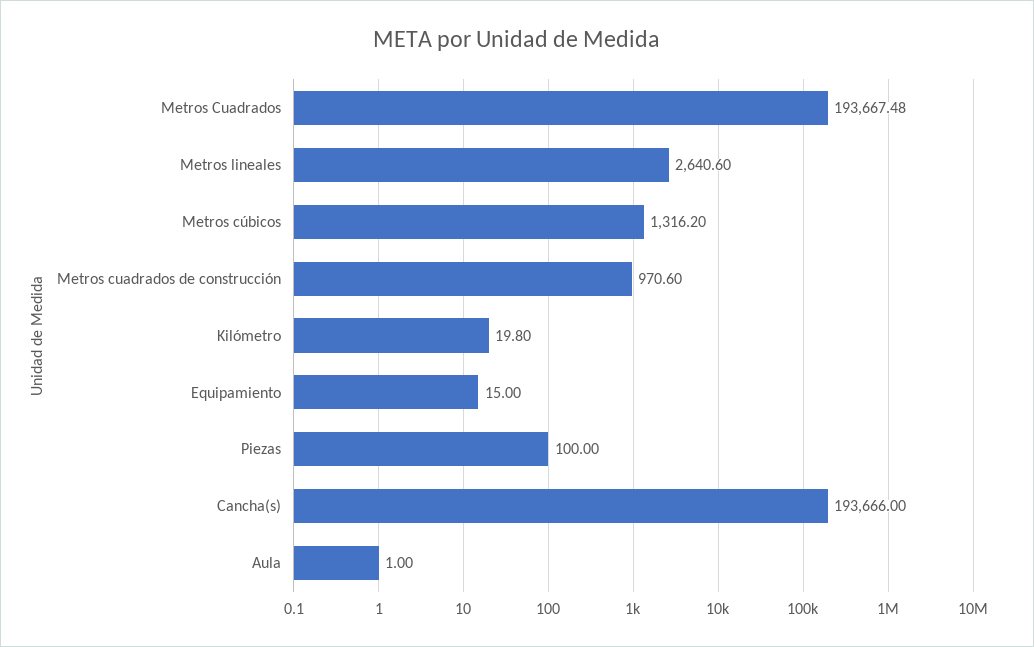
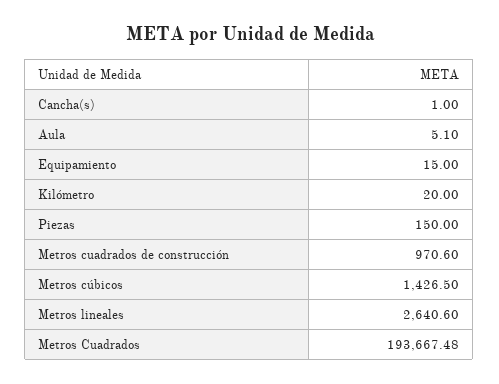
Metros cúbicos: 1316.2 -> 1426.5
Kilómetro: 19.8 -> 20
Piezas: 100 -> 150
Cancha(s): 193666 -> 1
Aula: 1 -> 5.1

